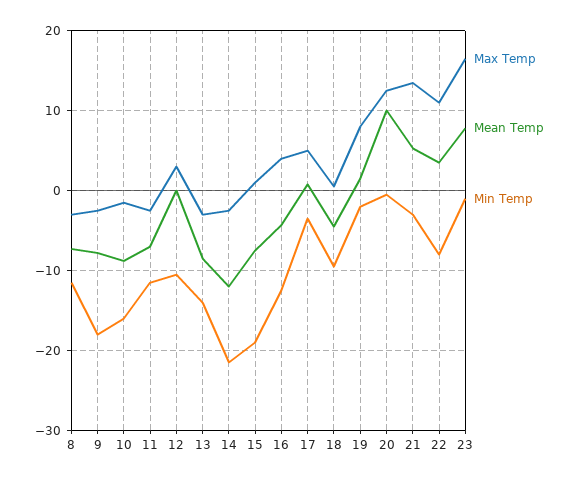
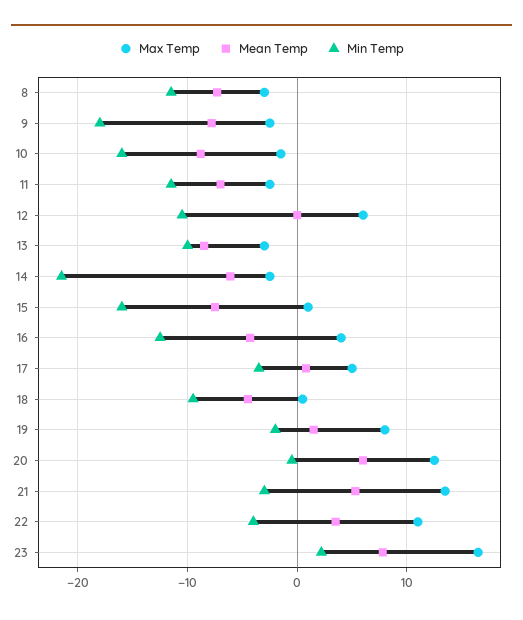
Max Temp, 12: 3 -> 6
Min Temp, 13: -14 -> -10
Mean Temp, 14: -12 -> -6
Min Temp, 15: -19 -> -16
Mean Temp, 20: 10 -> 6
Min Temp, 22: -8 -> -4
Min Temp, 23: -1 -> 2

